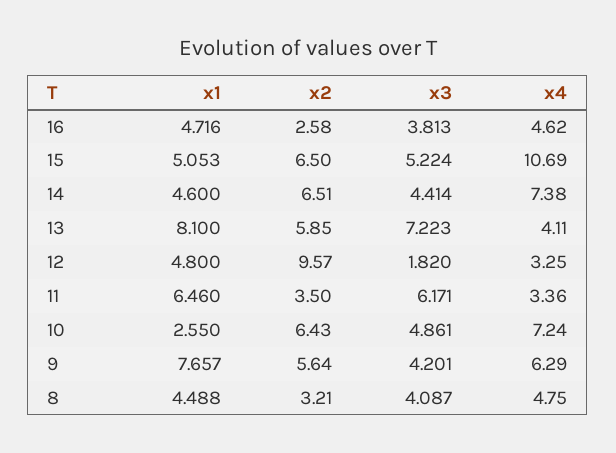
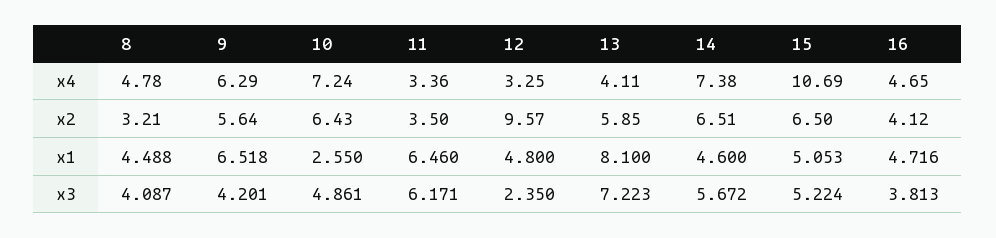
x2, 16: 2.58 -> 4.12
x4, 16: 4.62 -> 4.65
x3, 14: 4.414 -> 5.672
x3, 12: 1.82 -> 2.35
x1, 9: 7.657 -> 6.518
x4, 8: 4.75 -> 4.78

